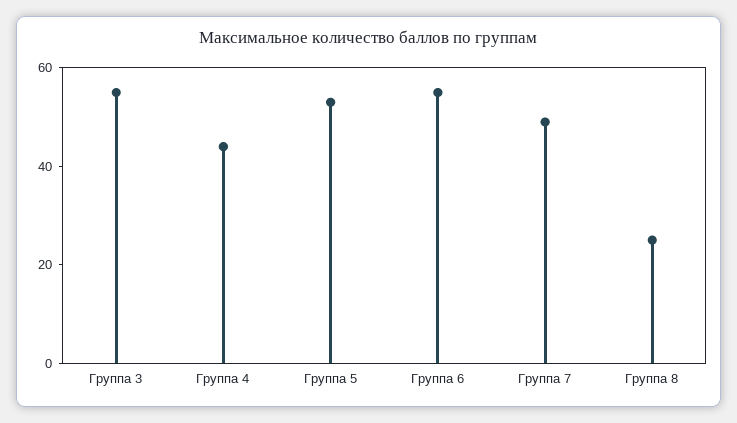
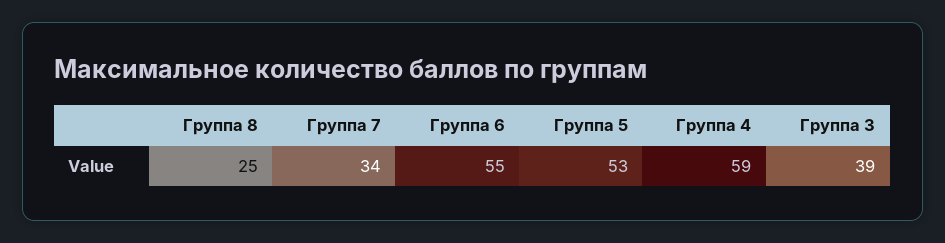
Группа 3: 55 -> 39
Группа 4: 45 -> 59
Группа 7: 50 -> 34

